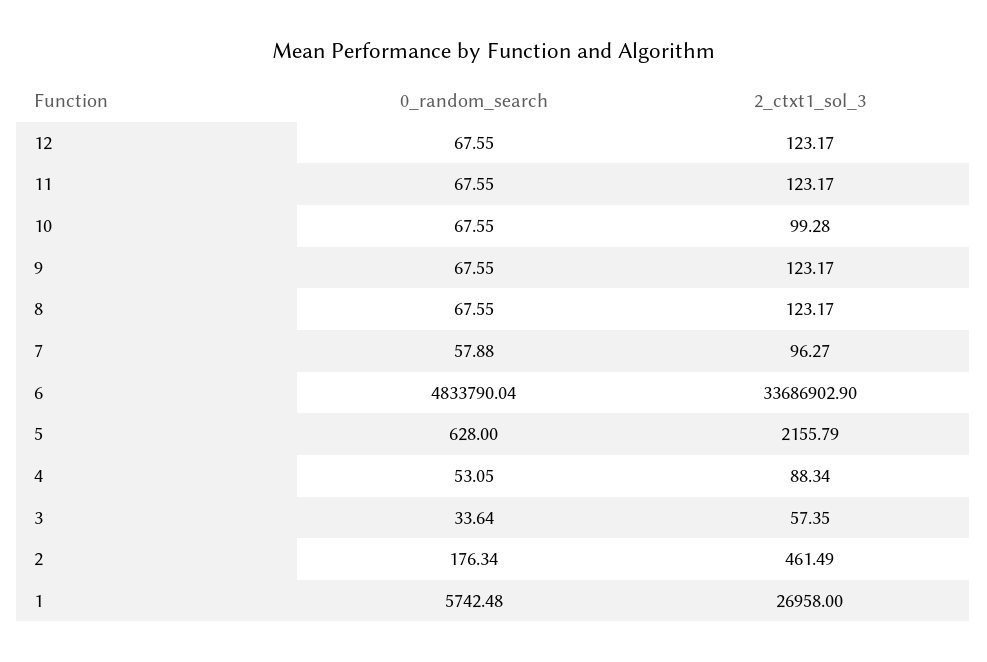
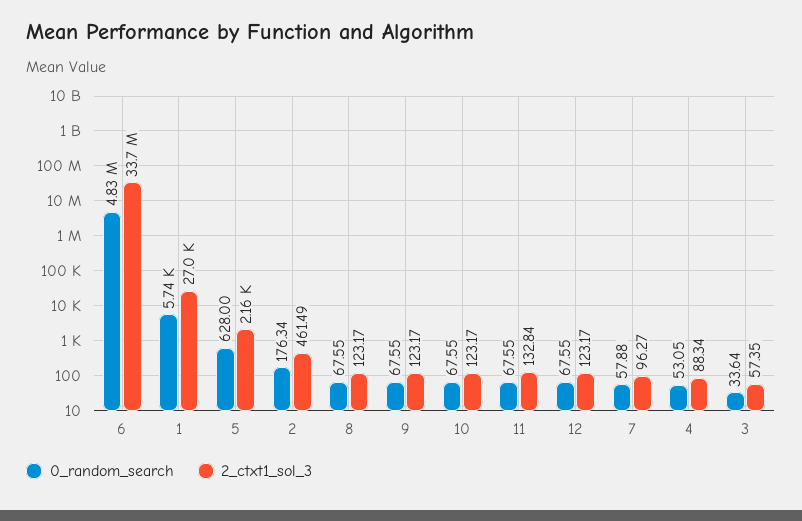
2_ctxt1_sol_3, 11: 123.17 -> 132.84
2_ctxt1_sol_3, 10: 99.28 -> 123.17

